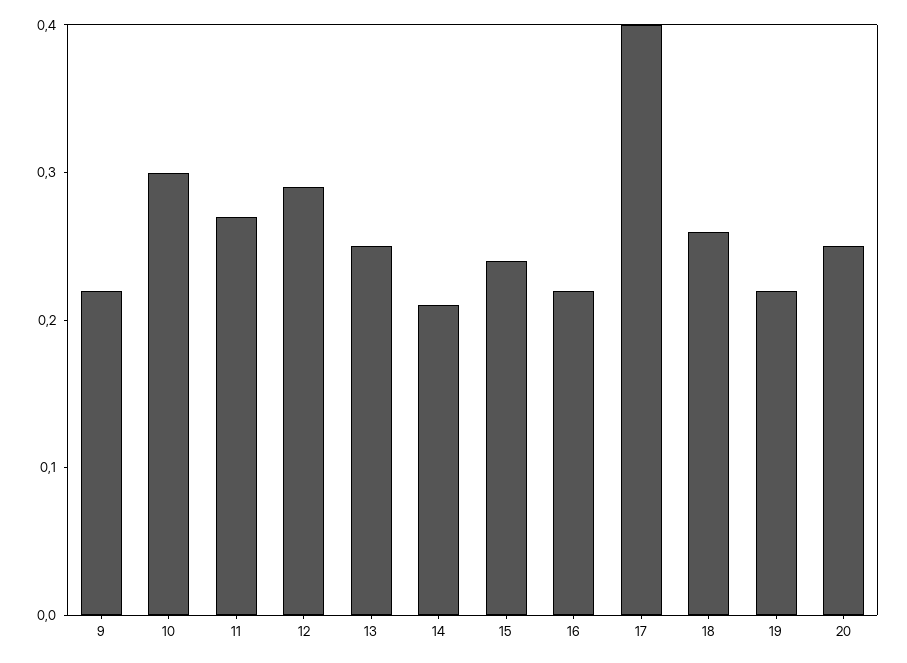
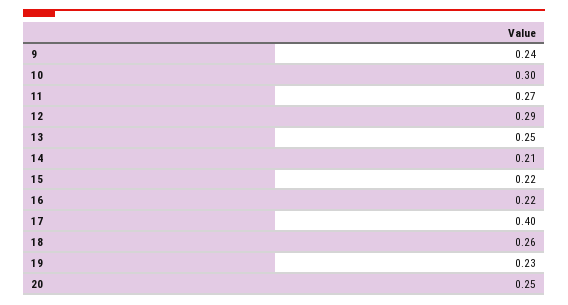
9: 0.22 -> 0.24
15: 0.24 -> 0.22
19: 0.22 -> 0.23

